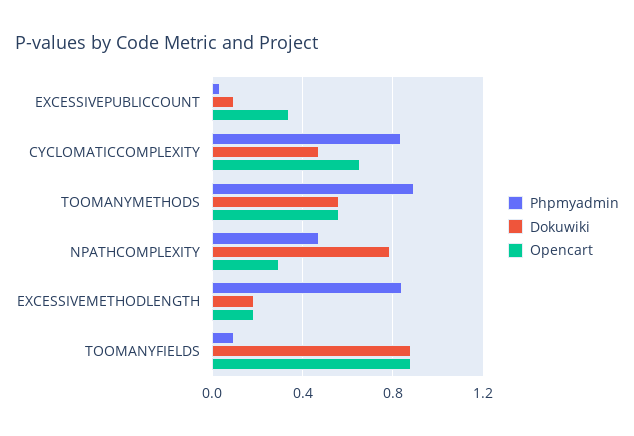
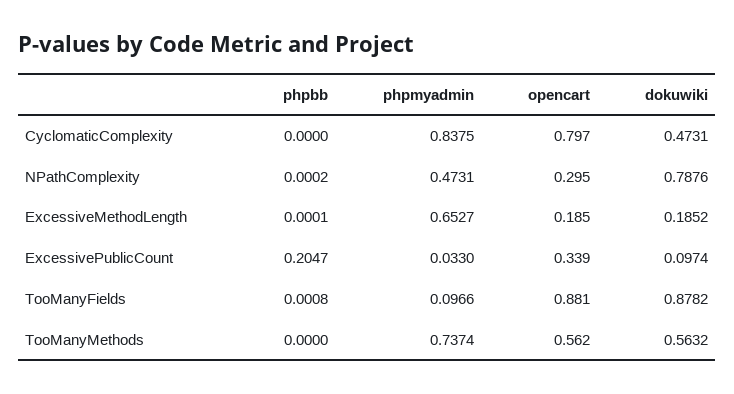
Opencart, CYCLOMATICCOMPLEXITY: 0.65 -> 0.797
Phpmyadmin, TOOMANYMETHODS: 0.9 -> 0.7374
Phpmyadmin, EXCESSIVEMETHODLENGTH: 0.85 -> 0.6527
phpbb, CYCLOMATICCOMPLEXITY: none -> 0
phpbb, NPATHCOMPLEXITY: none -> 0.0002
phpbb, EXCESSIVEMETHODLENGTH: none -> 0.0001
phpbb, EXCESSIVEPUBLICCOUNT: none -> 0.2047
phpbb, TOOMANYFIELDS: none -> 0.0008
phpbb, TOOMANYMETHODS: none -> 0

